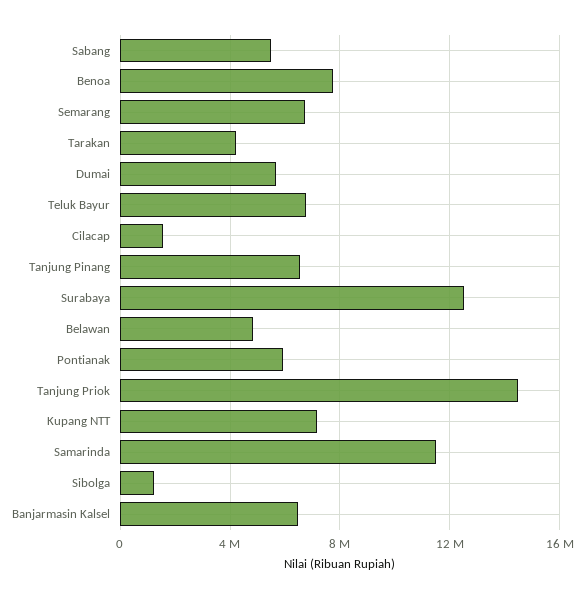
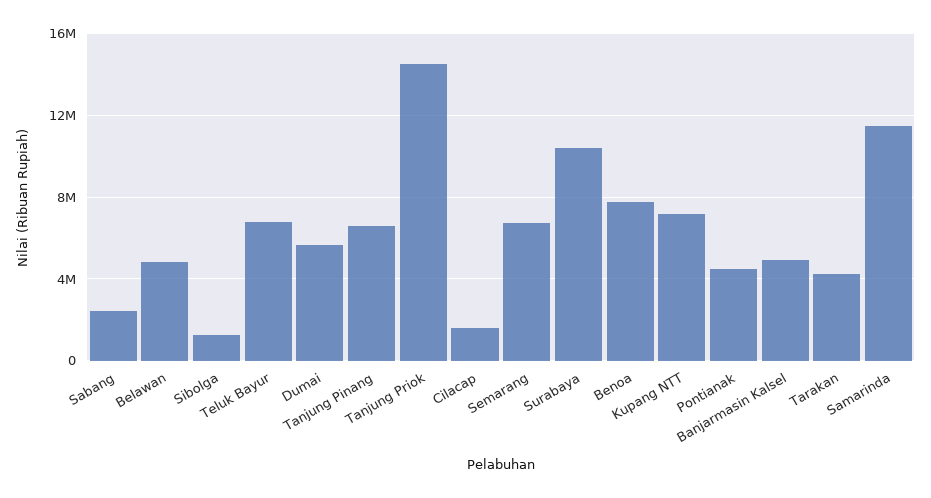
Sabang: 5500000 -> 2500000
Surabaya: 12500000 -> 10500000
Pontianak: 6000000 -> 4500000
Banjarmasin Kalsel: 6500000 -> 5000000

